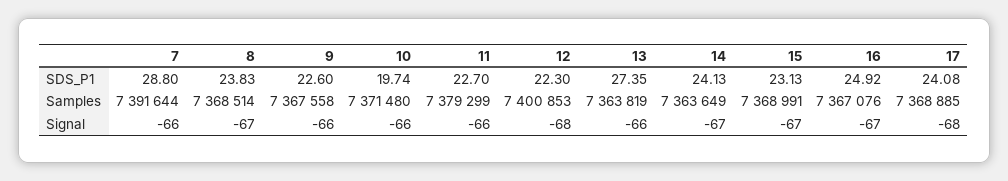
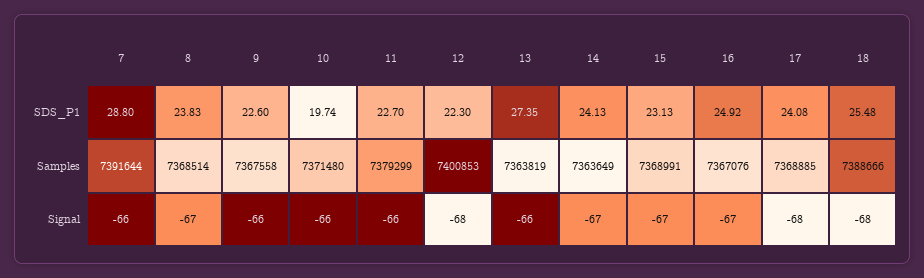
18, SDS_P1: none -> 25.48
18, Samples: none -> 7388666
18, Signal: none -> -68

